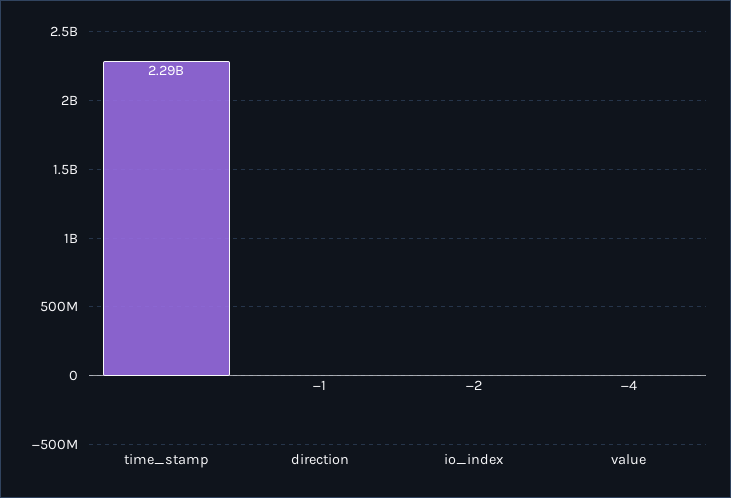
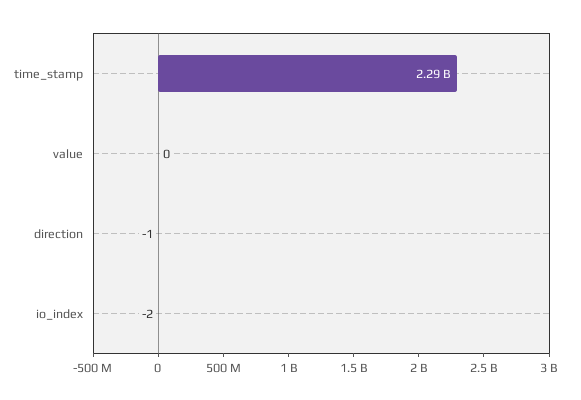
value: -4 -> 0

